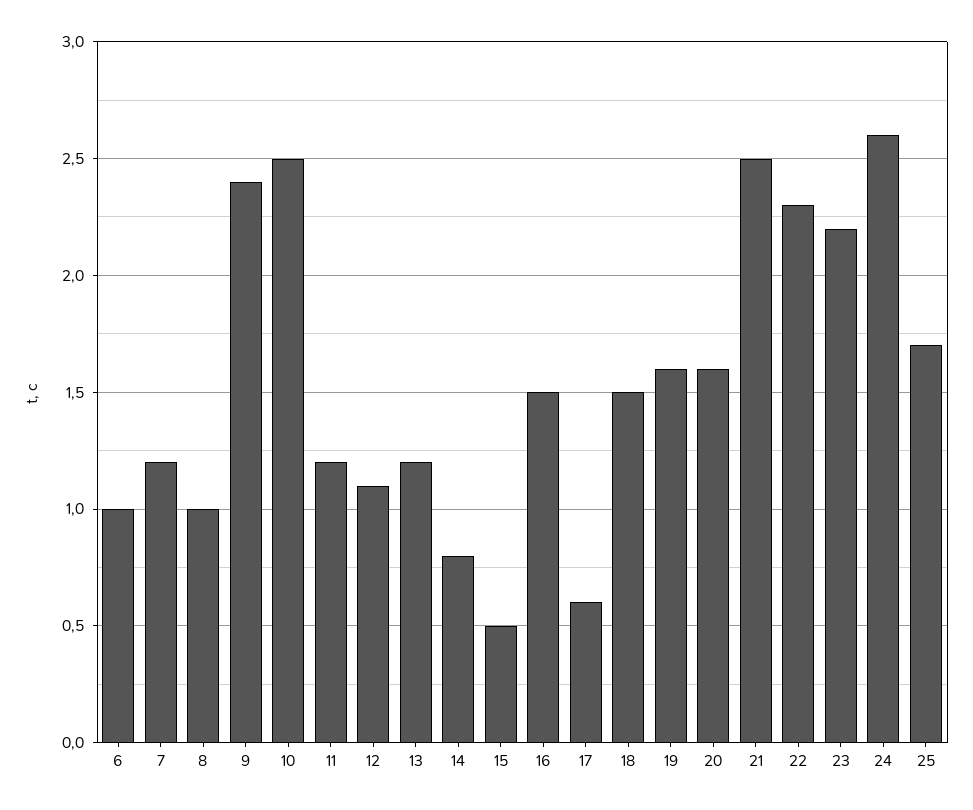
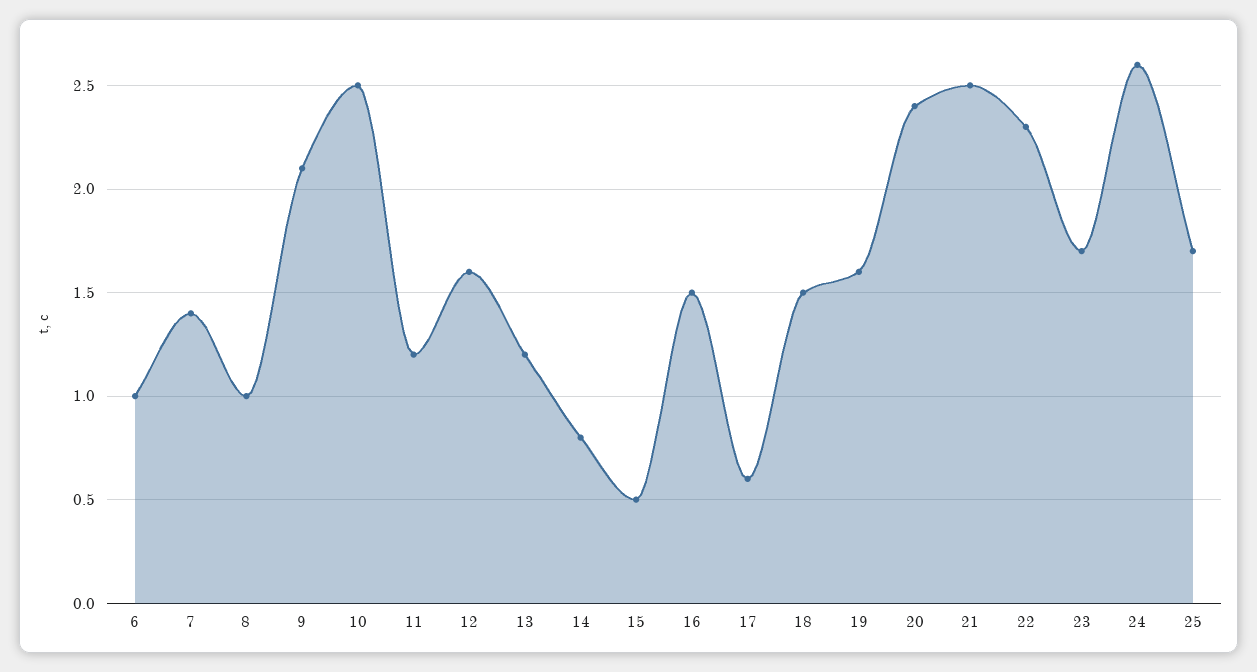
7: 1.2 -> 1.4
9: 2.4 -> 2.1
12: 1.1 -> 1.6
20: 1.6 -> 2.4
23: 2.2 -> 1.7

